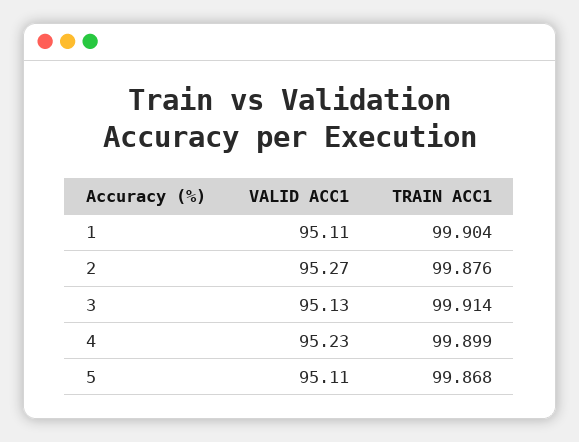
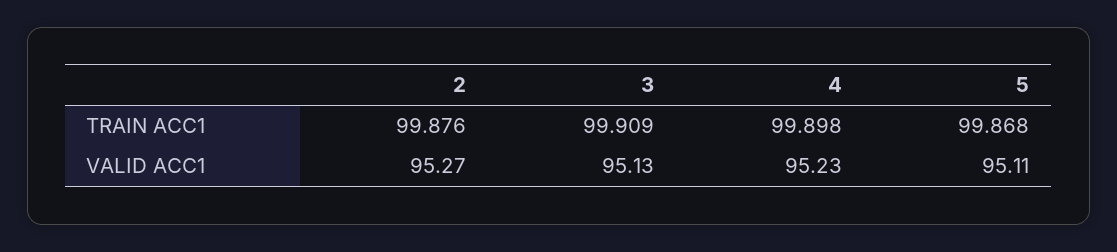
VALID ACC1, 1: 95.11 -> none
TRAIN ACC1, 1: 99.904 -> none
TRAIN ACC1, 3: 99.914 -> 99.909
TRAIN ACC1, 4: 99.899 -> 99.898

